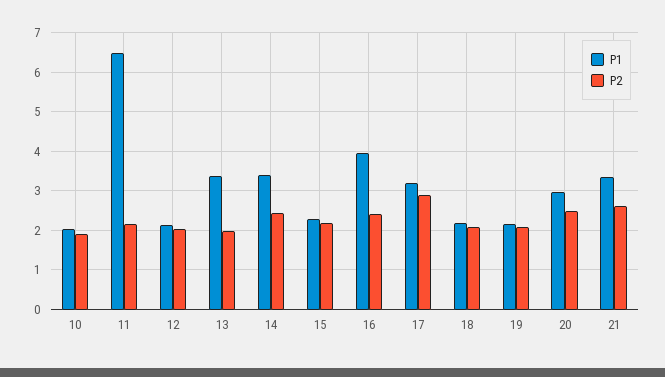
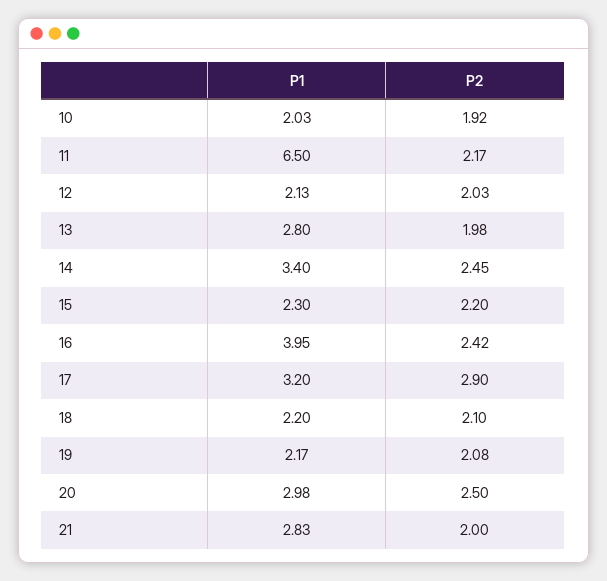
P1, 13: 3.4 -> 2.8
P1, 21: 3.4 -> 2.83
P2, 21: 2.6 -> 2

